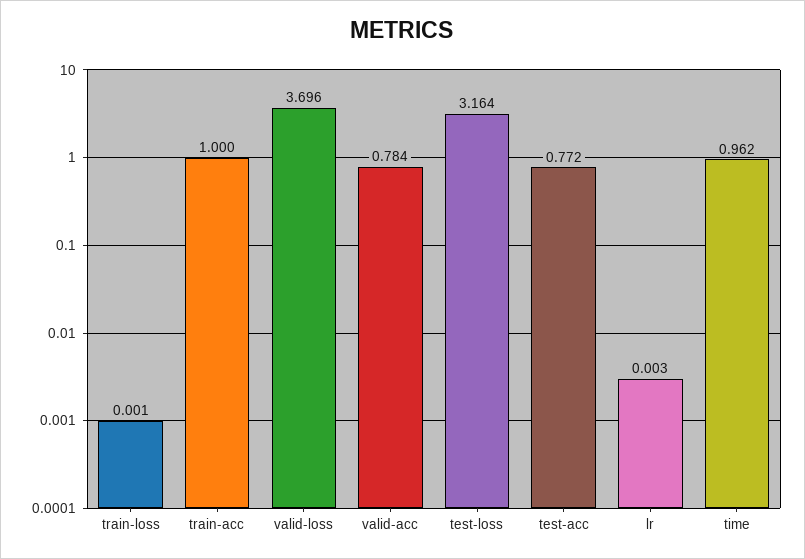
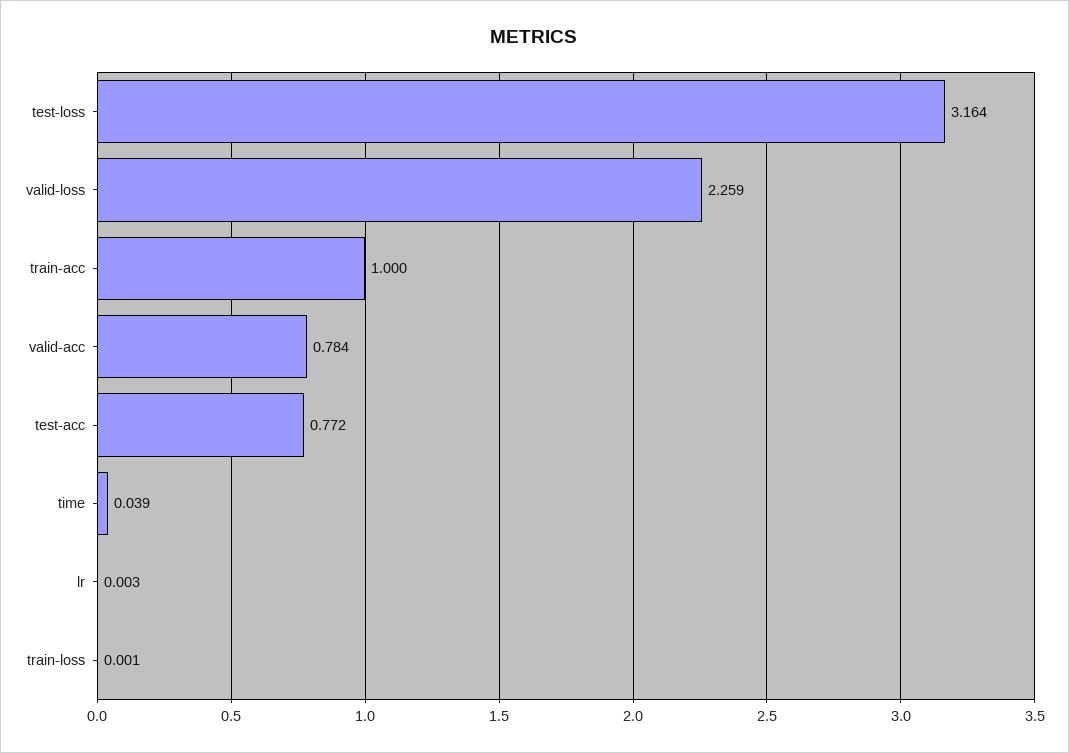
valid-loss: 3.696 -> 2.259
time: 0.962 -> 0.039

